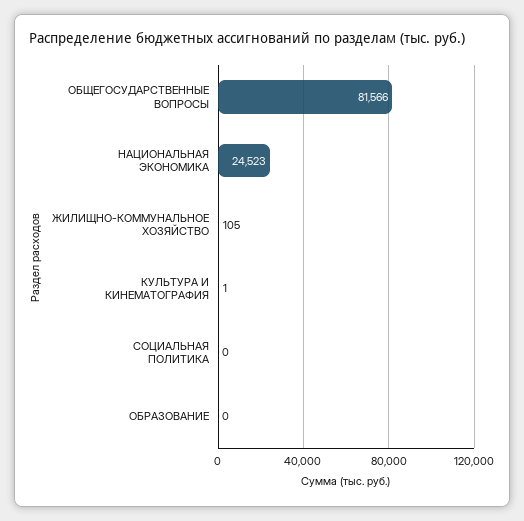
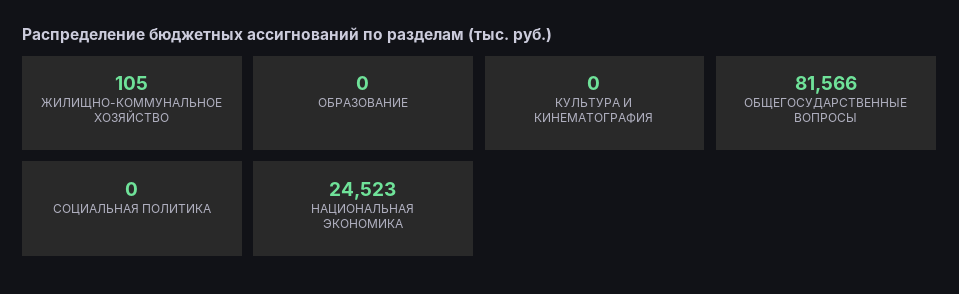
КУЛЬТУРА И КИНЕМАТОГРАФИЯ: 1 -> 0

